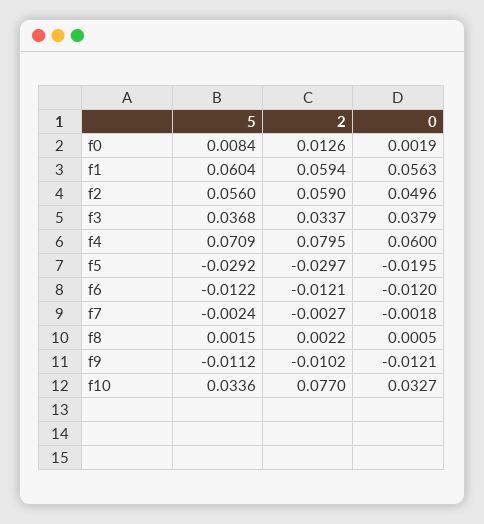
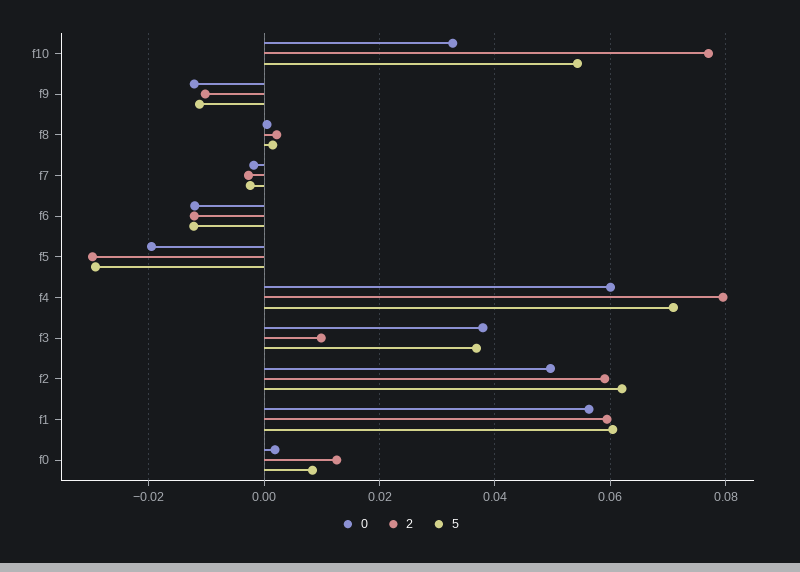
5, f2: 0.056 -> 0.062
2, f3: 0.0337 -> 0.01
5, f10: 0.0336 -> 0.054

